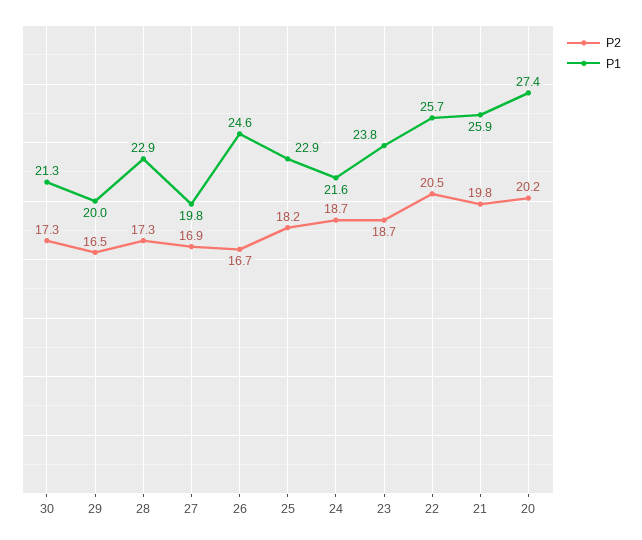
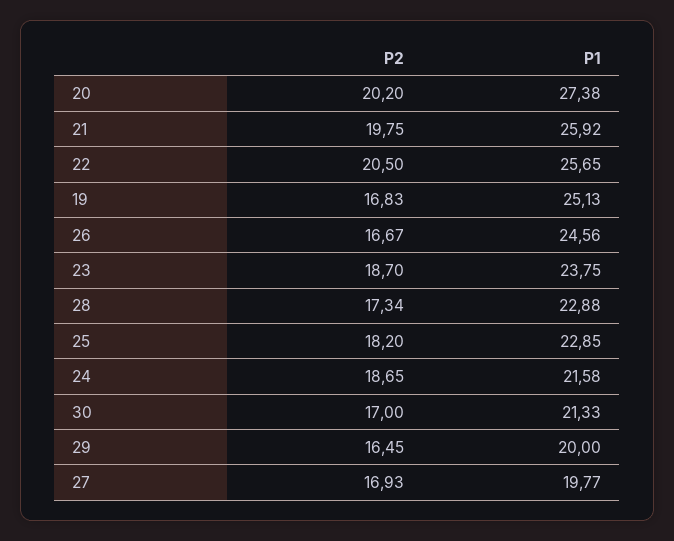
P2, 30: 17.3 -> 17
P2, 19: none -> 16.83
P1, 19: none -> 25.13

